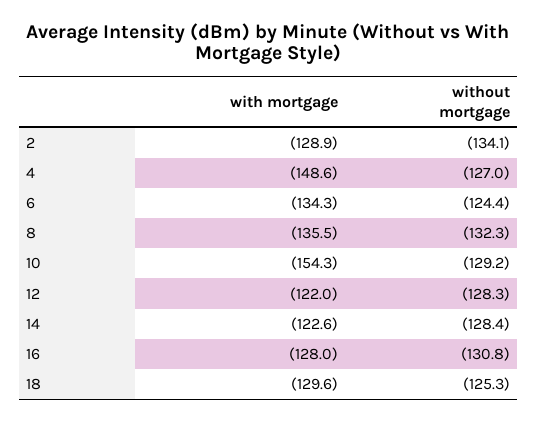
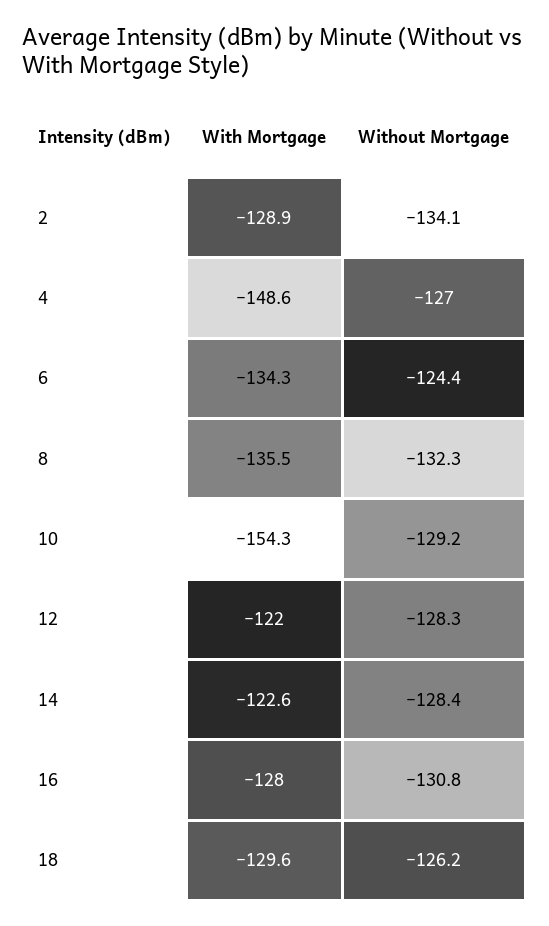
without mortgage, 18: -125.3 -> -126.2

